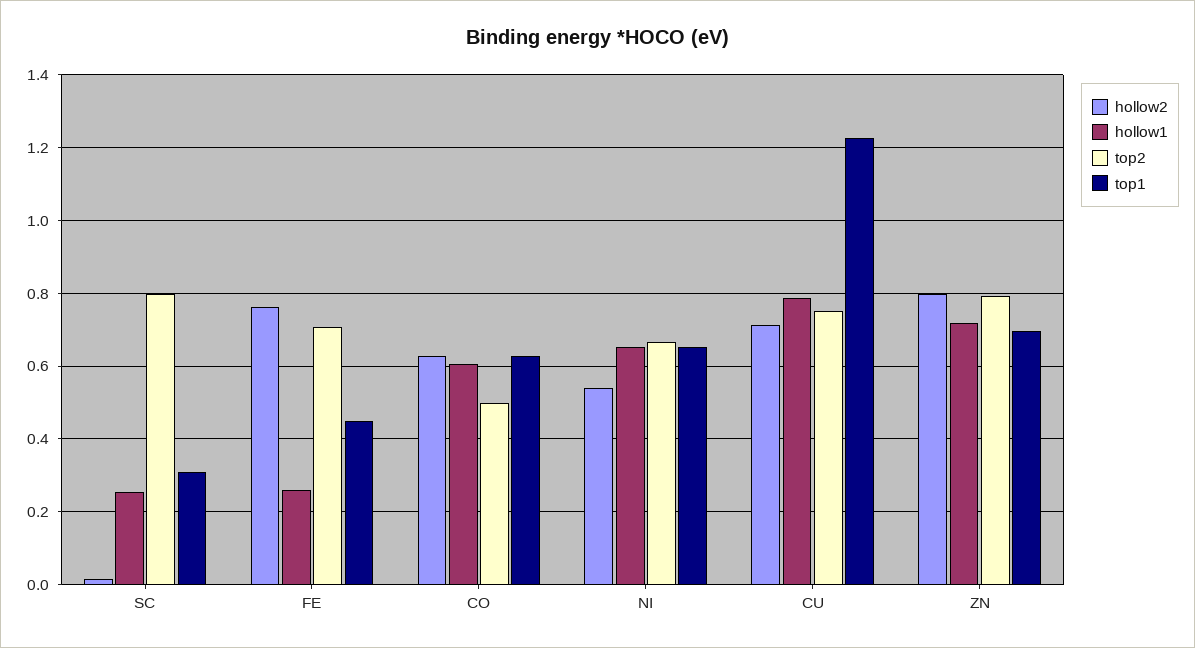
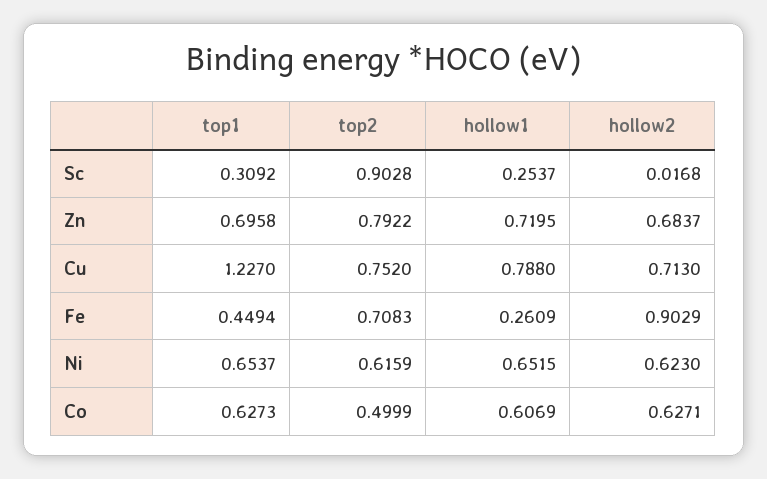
top2, SC: 0.8 -> 0.9028
hollow2, FE: 0.76 -> 0.9029
hollow2, NI: 0.54 -> 0.623
top2, NI: 0.66 -> 0.6159
hollow2, ZN: 0.8 -> 0.6837

